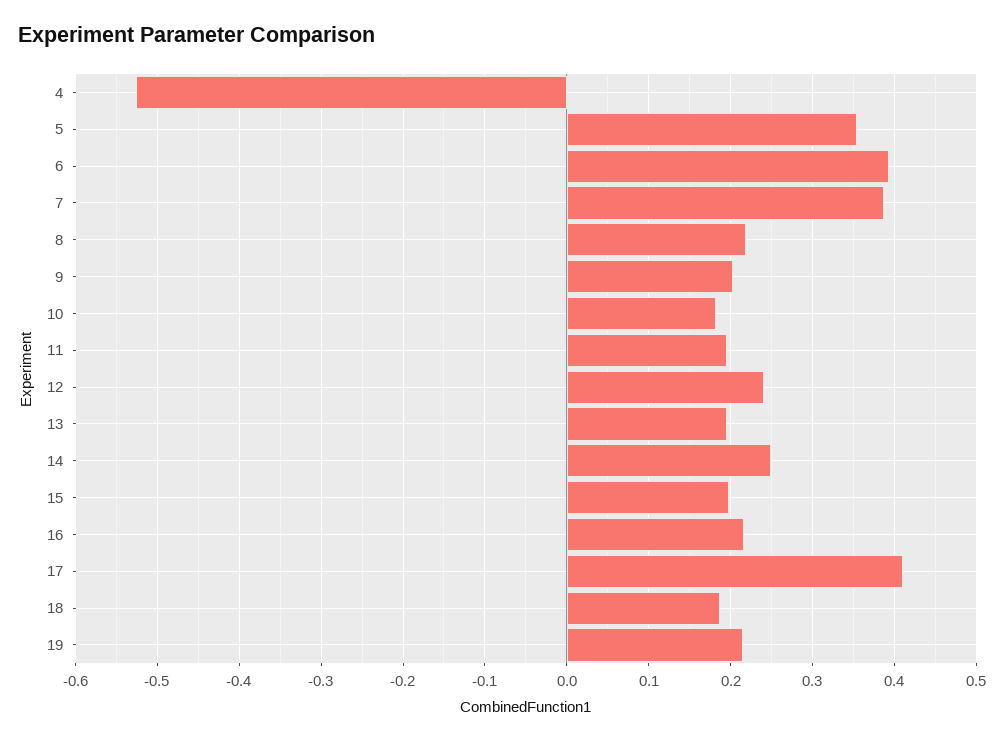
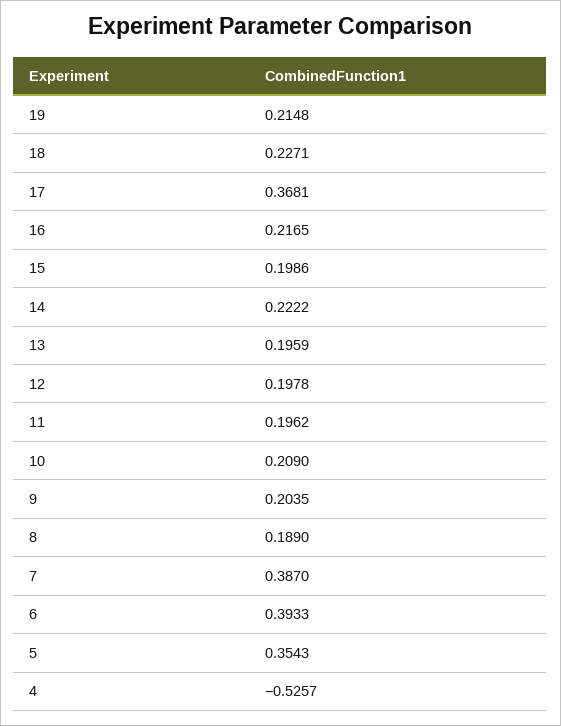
8: 0.22 -> 0.189
10: 0.18 -> 0.209
12: 0.24 -> 0.1978
14: 0.25 -> 0.2222
17: 0.41 -> 0.3681
18: 0.19 -> 0.2271

